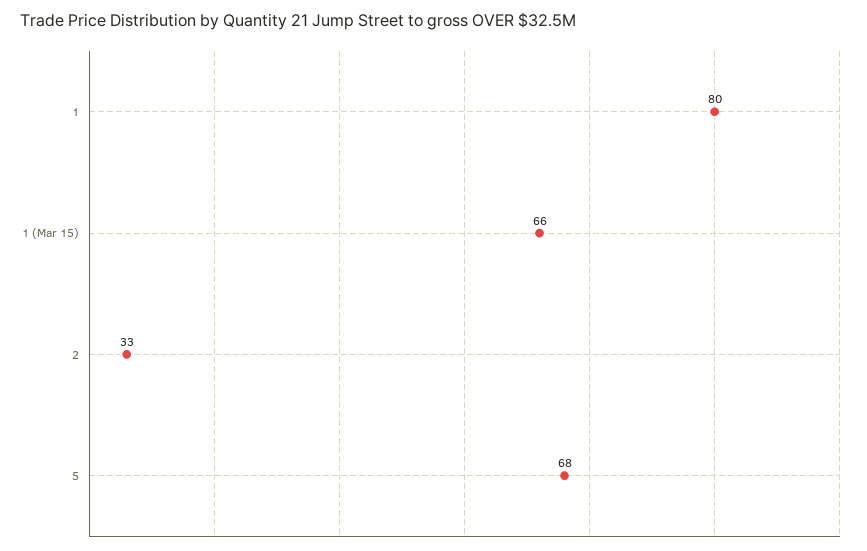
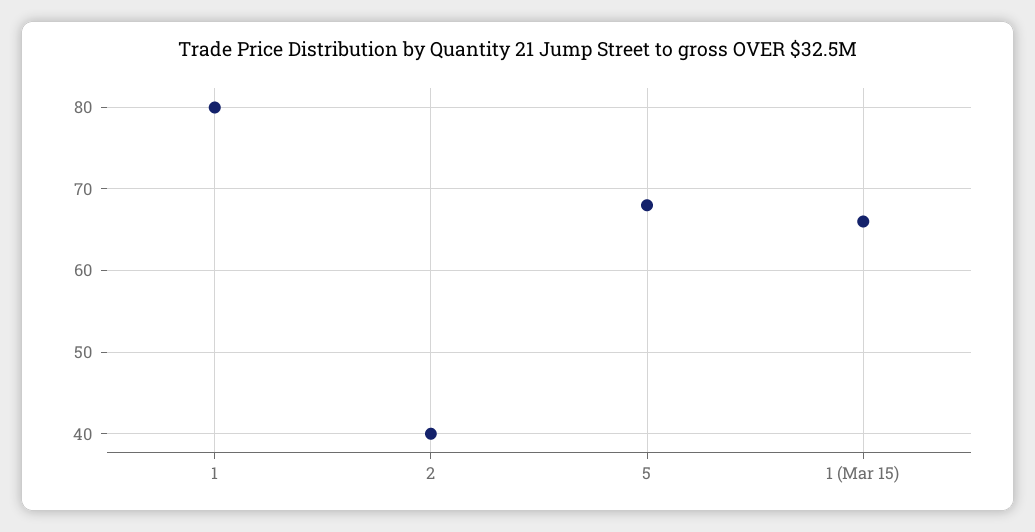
2: 33 -> 40

